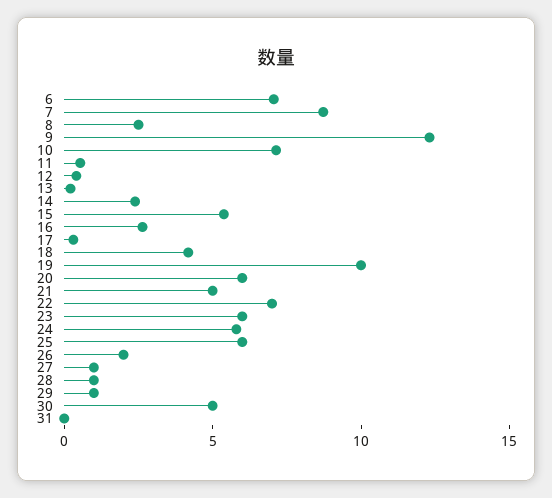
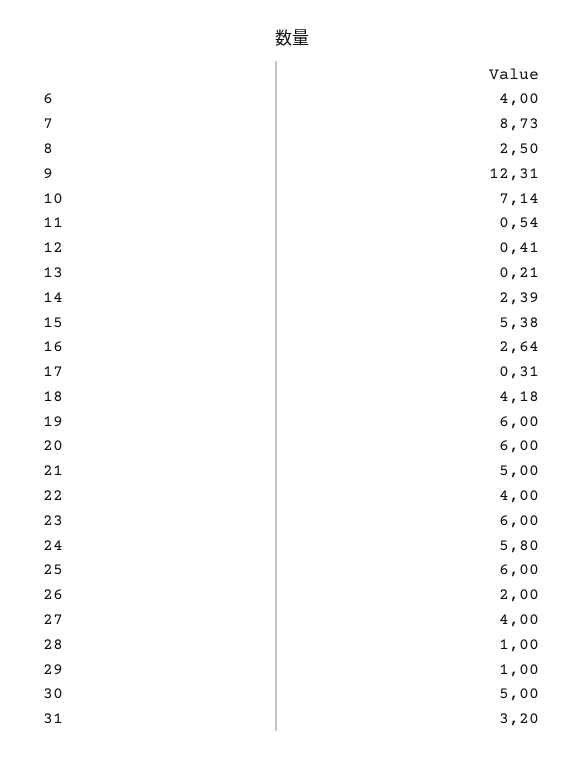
6: 7 -> 4
19: 10 -> 6
22: 7 -> 4
27: 1 -> 4
31: 0 -> 3.2

